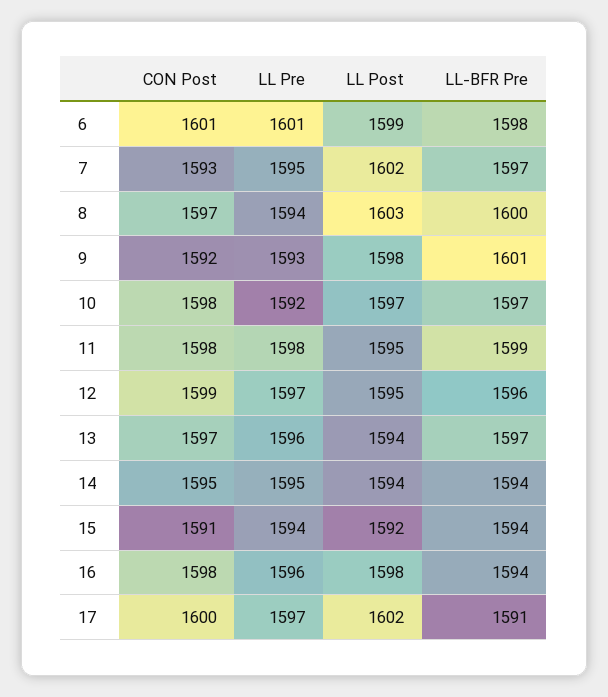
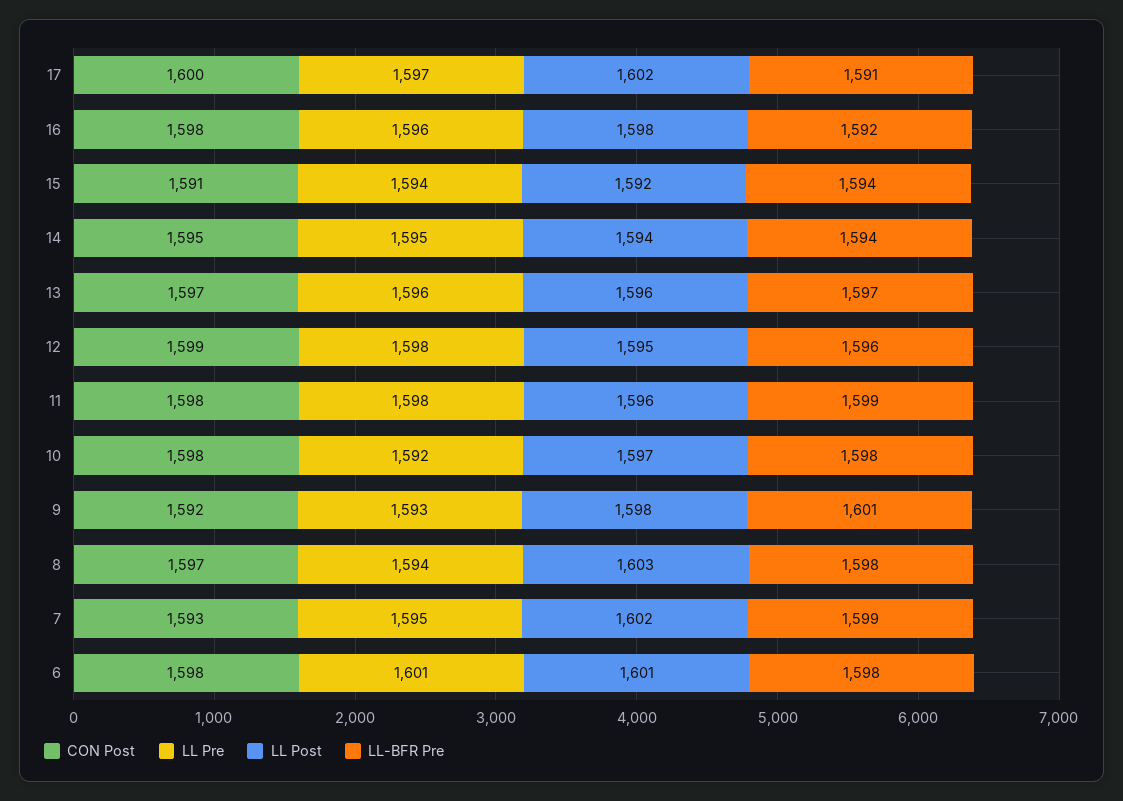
CON Post, 6: 1601 -> 1598
LL Post, 6: 1599 -> 1601
LL-BFR Pre, 7: 1597 -> 1599
LL-BFR Pre, 8: 1600 -> 1598
LL-BFR Pre, 10: 1597 -> 1598
LL Post, 11: 1595 -> 1596
LL Pre, 12: 1597 -> 1598
LL Post, 13: 1594 -> 1596
LL-BFR Pre, 16: 1594 -> 1592

